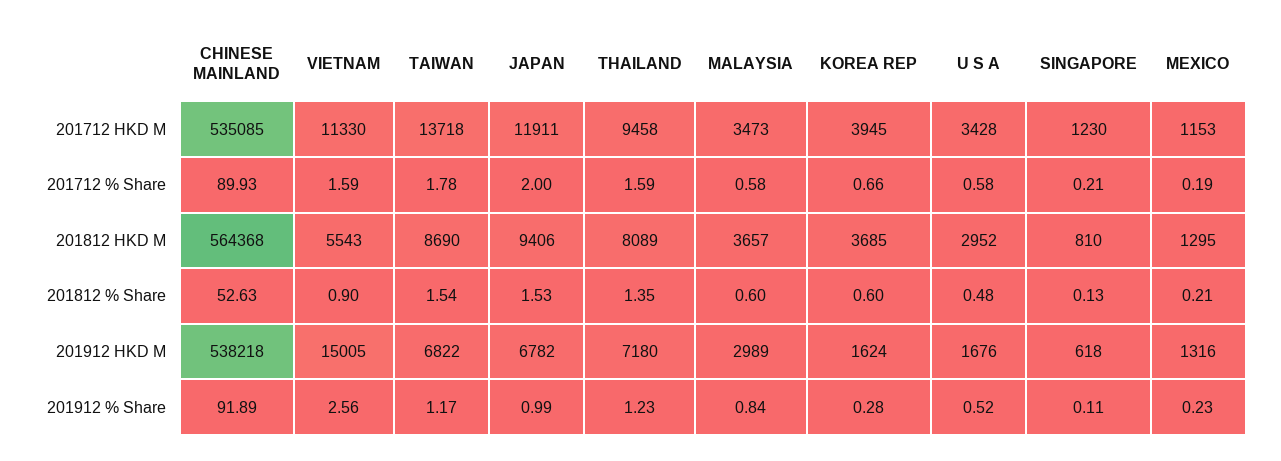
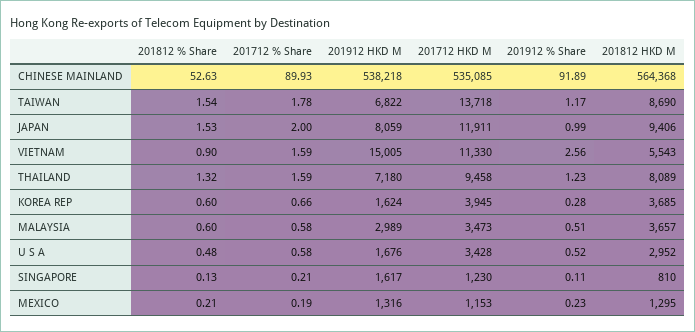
THAILAND, 201812 % Share: 1.35 -> 1.32
JAPAN, 201912 HKD M: 6782 -> 8059
SINGAPORE, 201912 HKD M: 618 -> 1617
MALAYSIA, 201912 % Share: 0.84 -> 0.51

